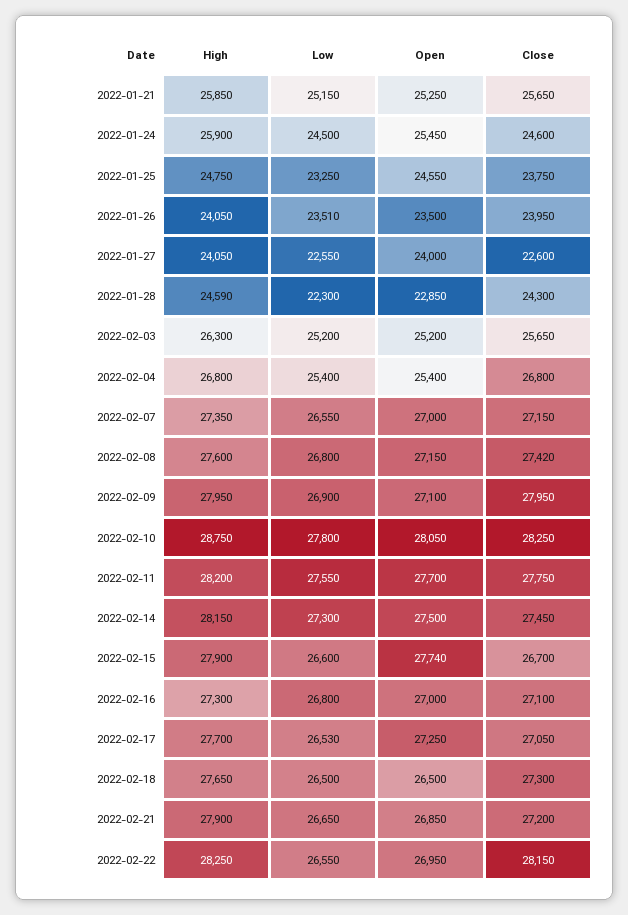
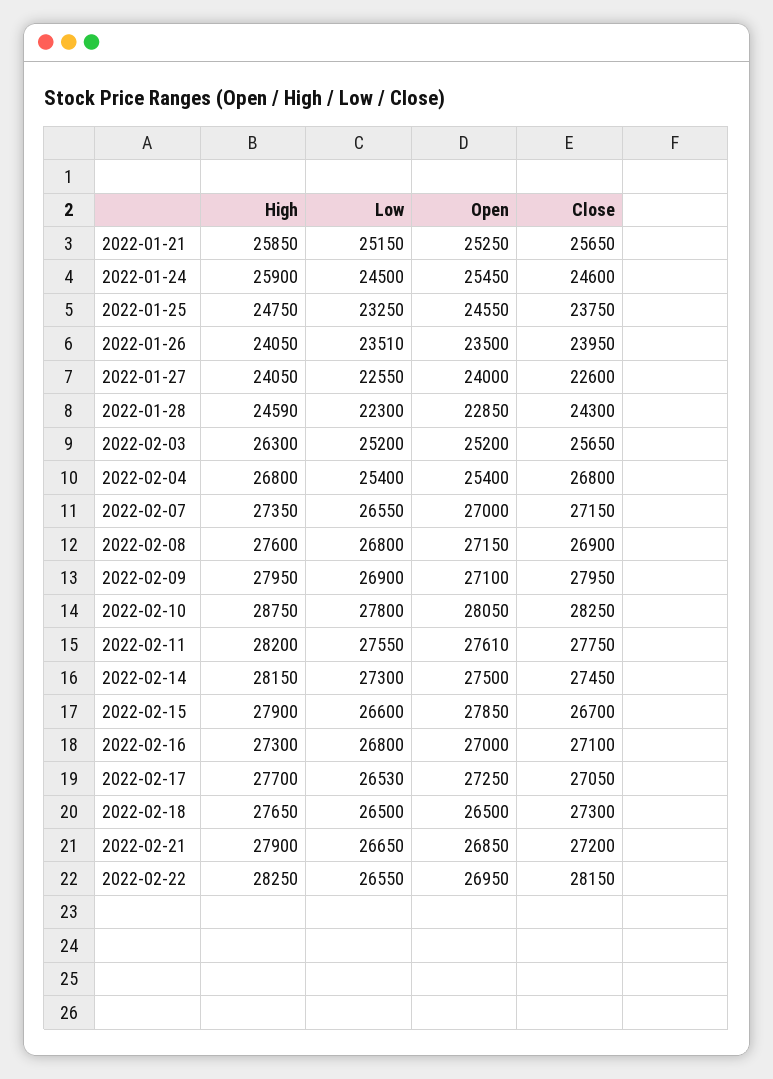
Close, 2022-02-08: 27420 -> 26900
Open, 2022-02-11: 27700 -> 27610
Open, 2022-02-15: 27740 -> 27850

